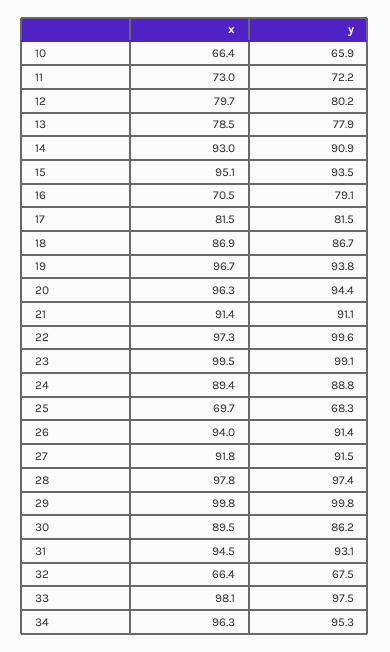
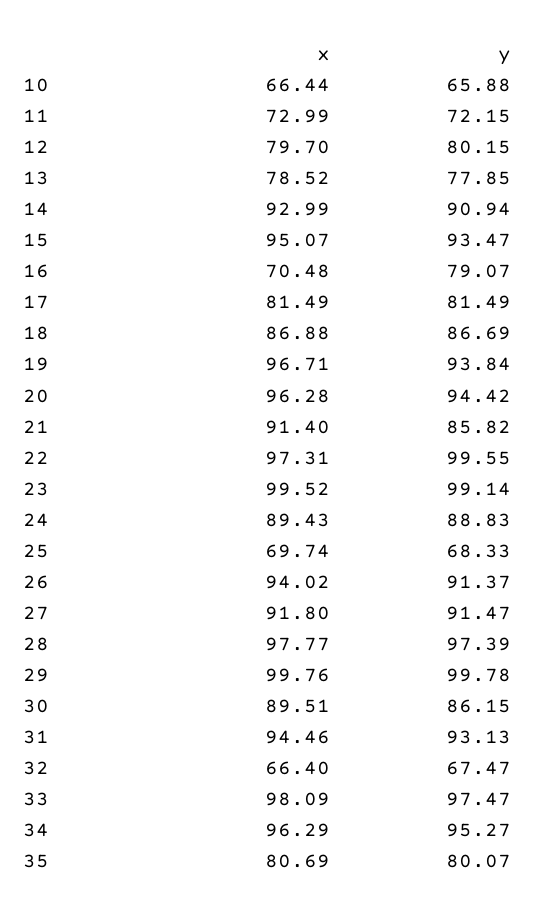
y, 21: 91.1 -> 85.82
x, 35: none -> 80.69
y, 35: none -> 80.07

